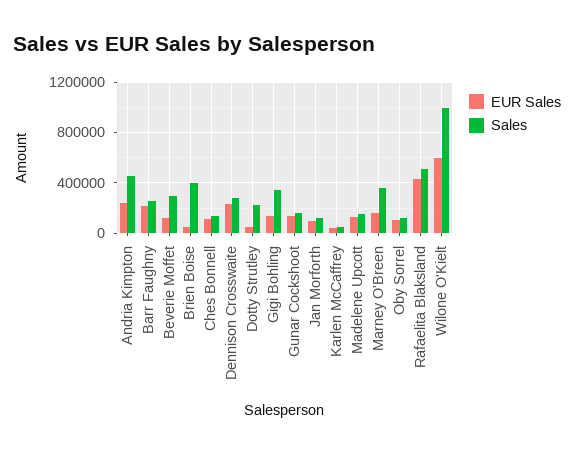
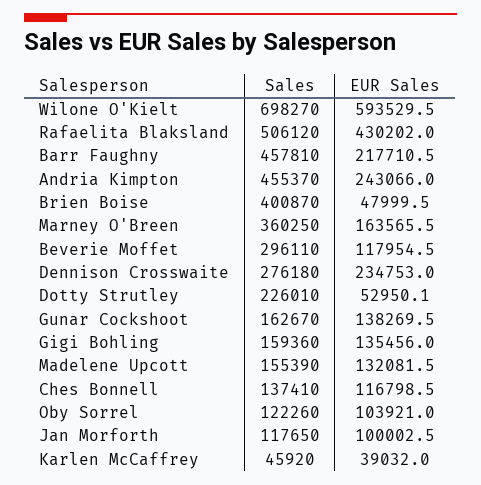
Sales, Barr Faughny: 250000 -> 457810
Sales, Gigi Bohling: 350000 -> 159360
Sales, Wilone O'Kielt: 1000000 -> 698270

